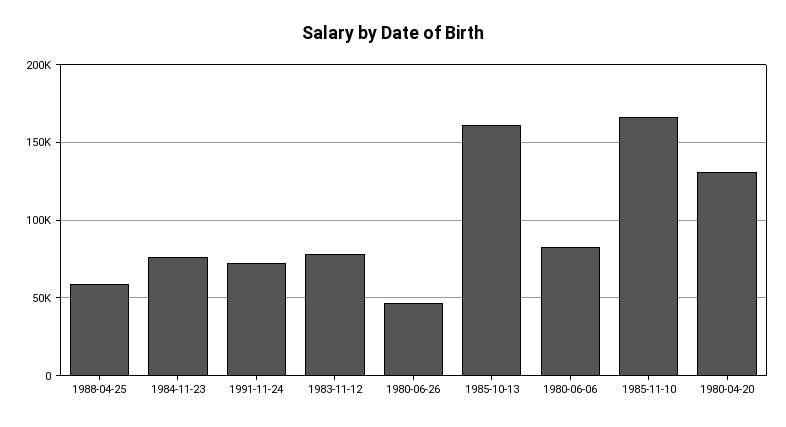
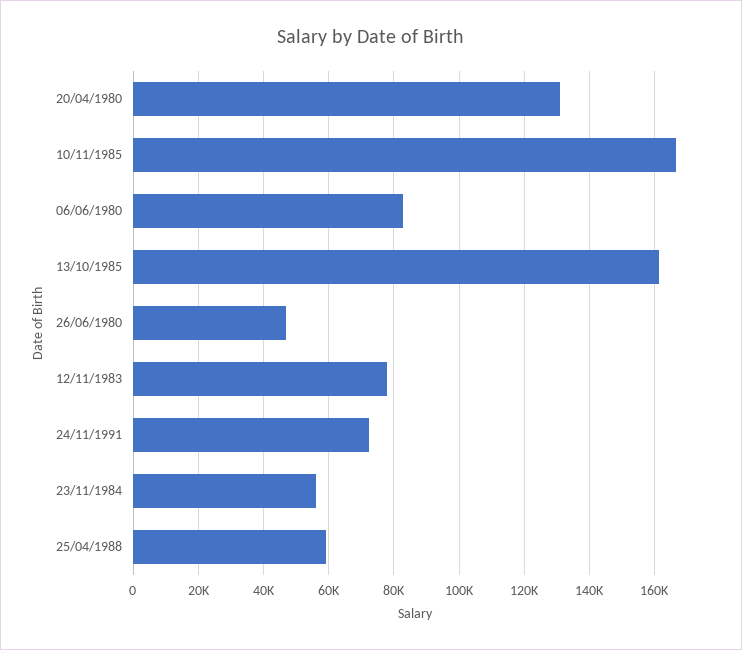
1984-11-23: 75000 -> 56000

